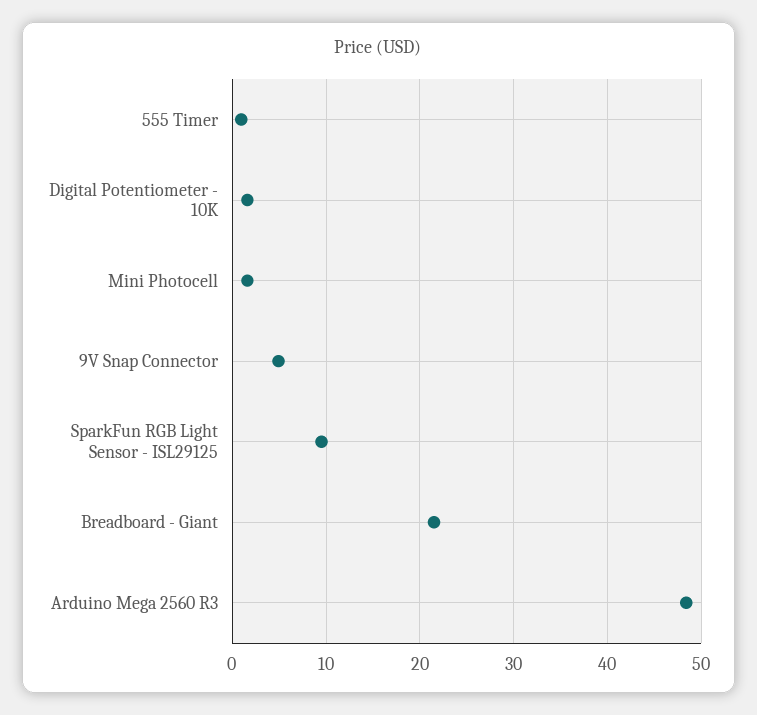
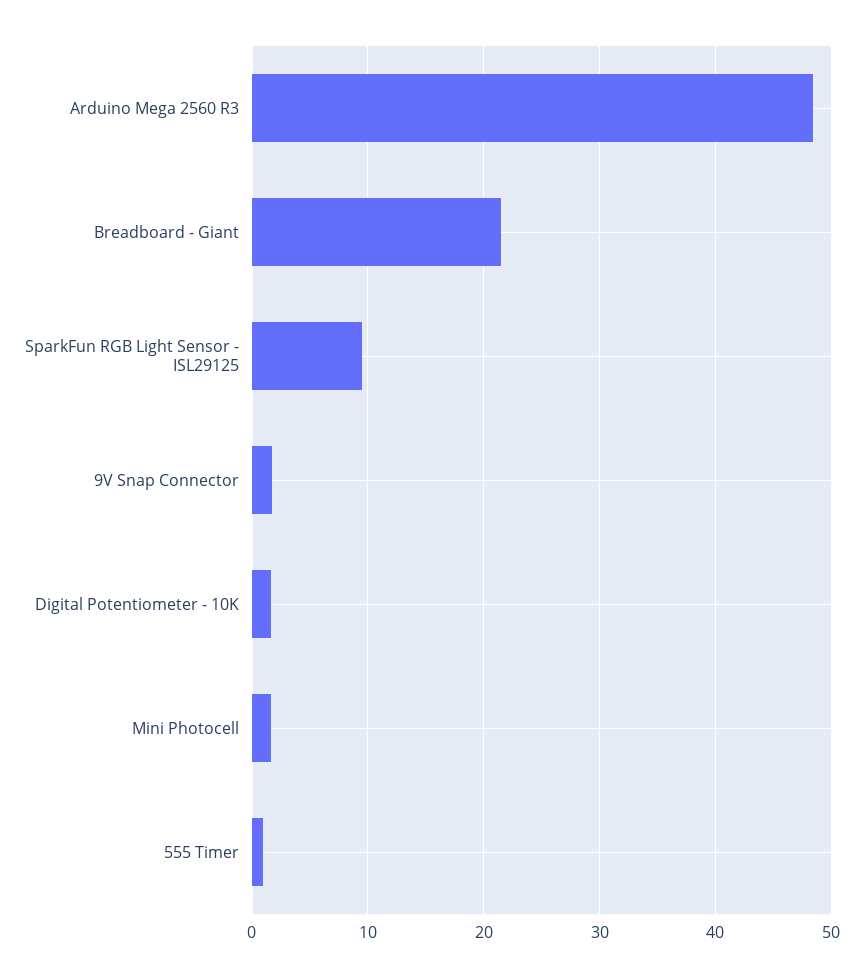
9V Snap Connector: 5 -> 2

